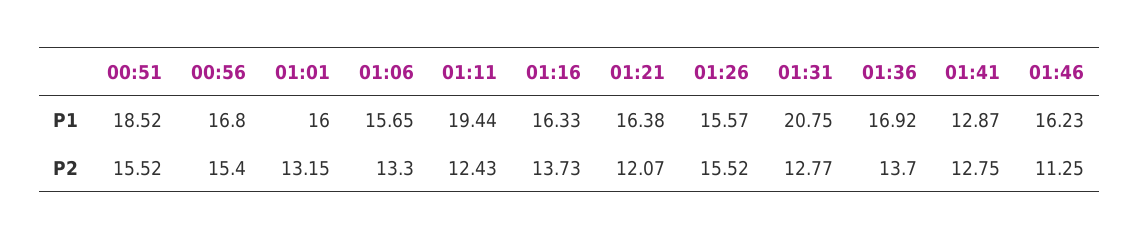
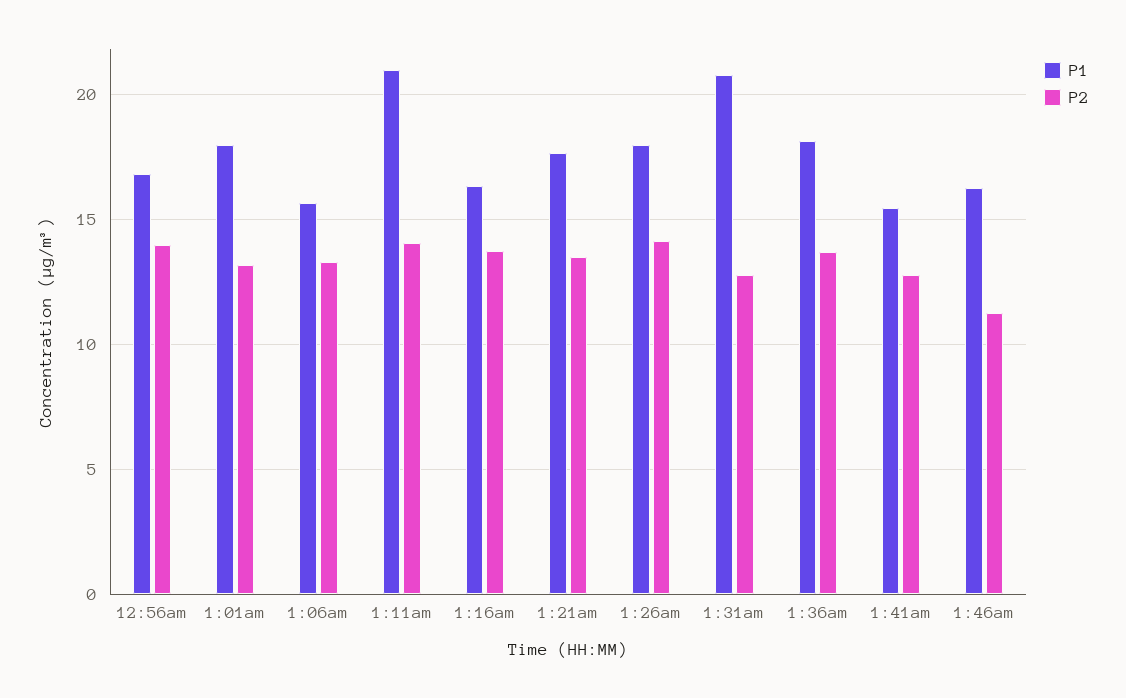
P1, 00:51: 18.52 -> none
P1, 01:01: 16 -> 18
P1, 01:11: 19.44 -> 21
P1, 01:21: 16.38 -> 17.5
P1, 01:26: 15.57 -> 18
P1, 01:36: 16.92 -> 18
P1, 01:41: 12.87 -> 15.5
P2, 00:51: 15.52 -> none
P2, 00:56: 15.4 -> 14
P2, 01:11: 12.43 -> 14
P2, 01:21: 12.07 -> 13.5
P2, 01:26: 15.52 -> 14

